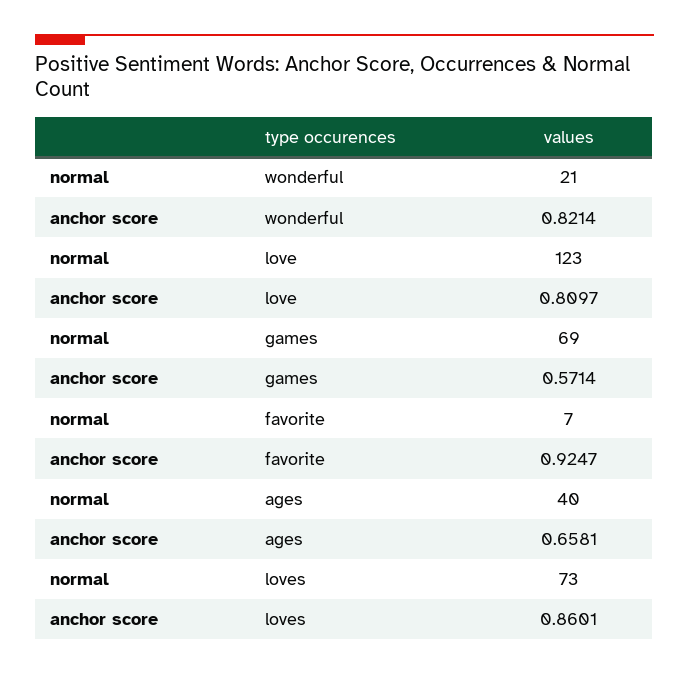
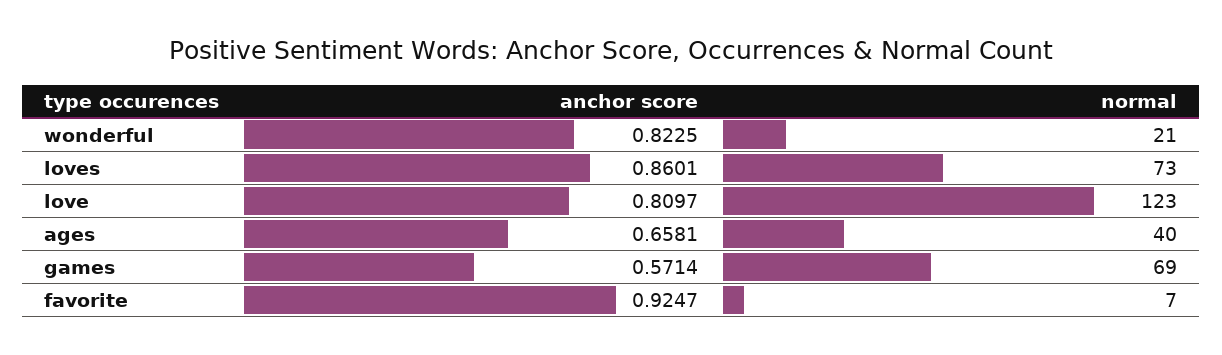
anchor score, wonderful: 0.8214 -> 0.8225

